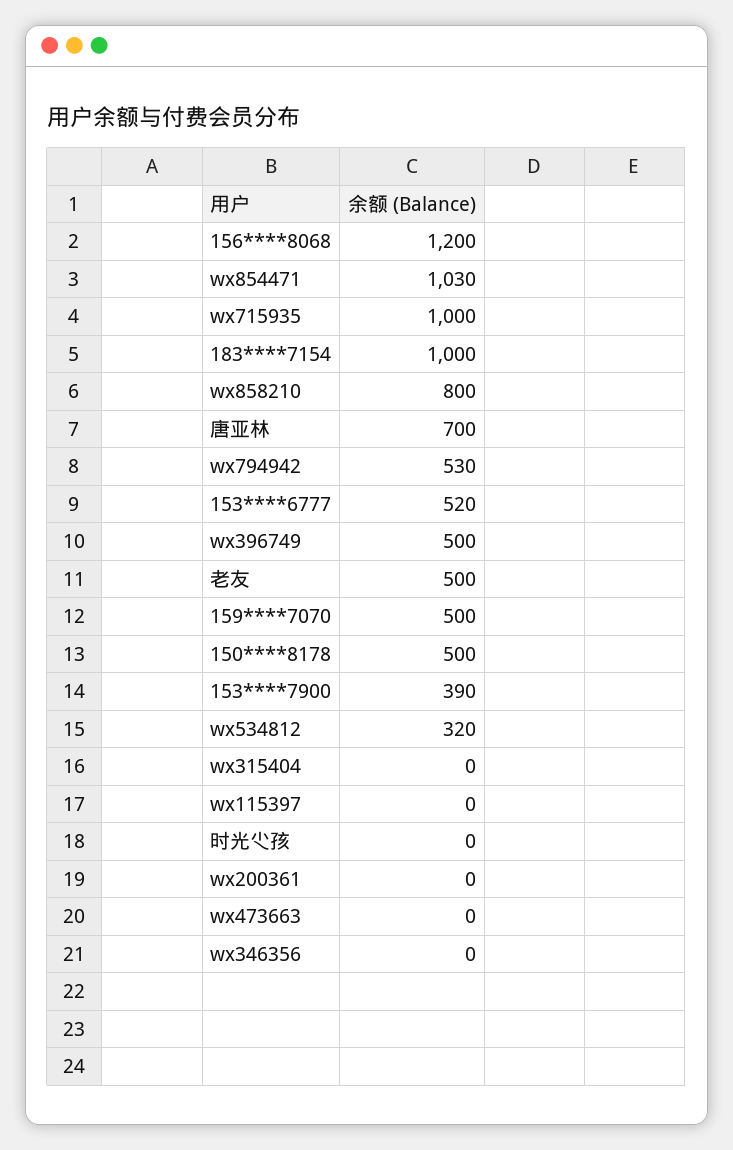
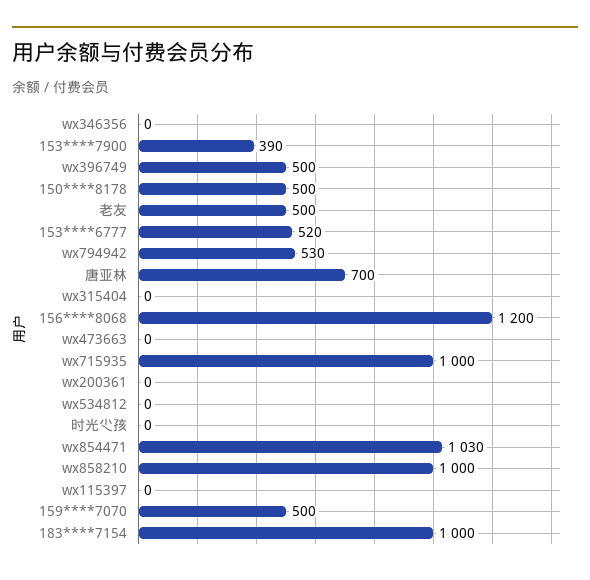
wx858210: 800 -> 1000
wx534812: 320 -> 0

